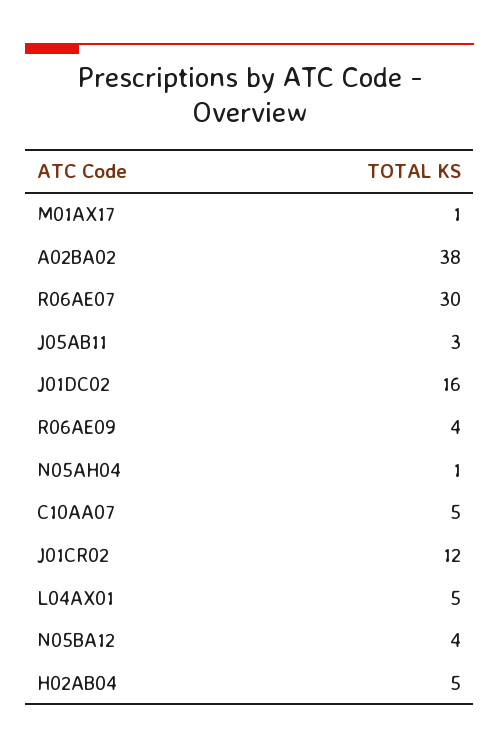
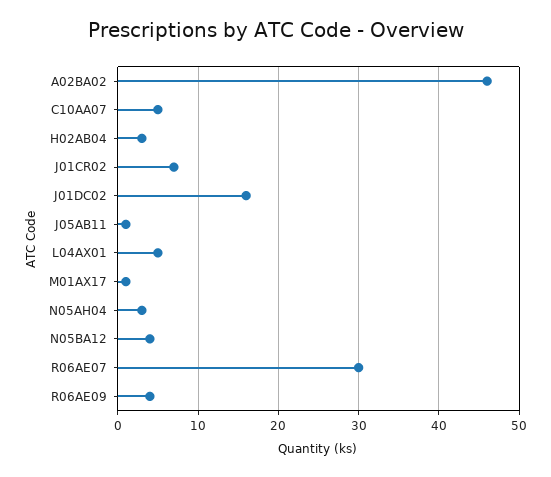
A02BA02: 38 -> 46
J05AB11: 3 -> 1
N05AH04: 1 -> 3
J01CR02: 12 -> 7
H02AB04: 5 -> 3

